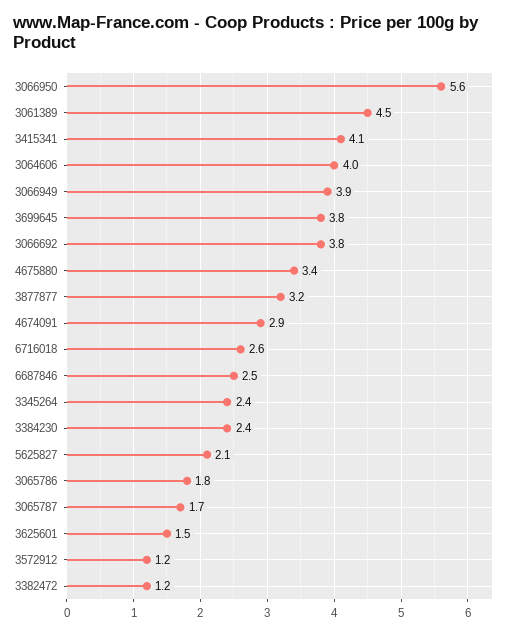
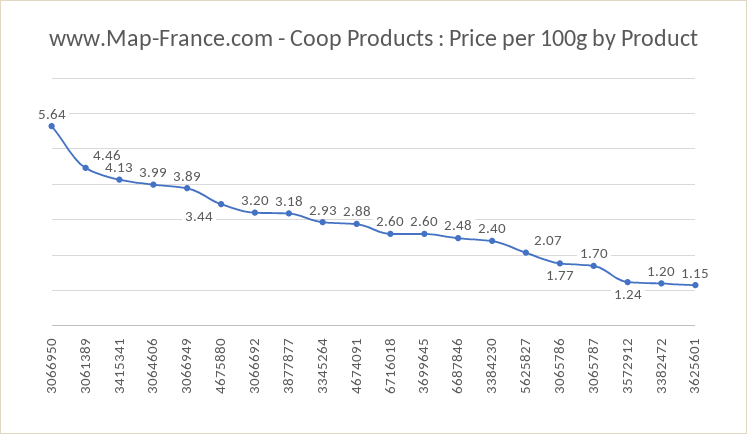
3699645: 3.8 -> 2.6
3066692: 3.8 -> 3.2
3345264: 2.4 -> 2.93
3625601: 1.5 -> 1.15

